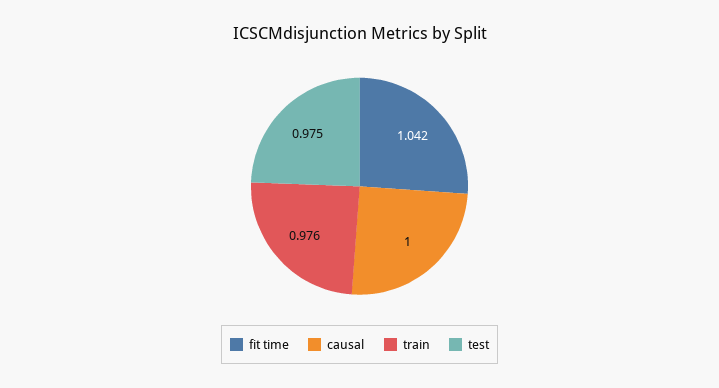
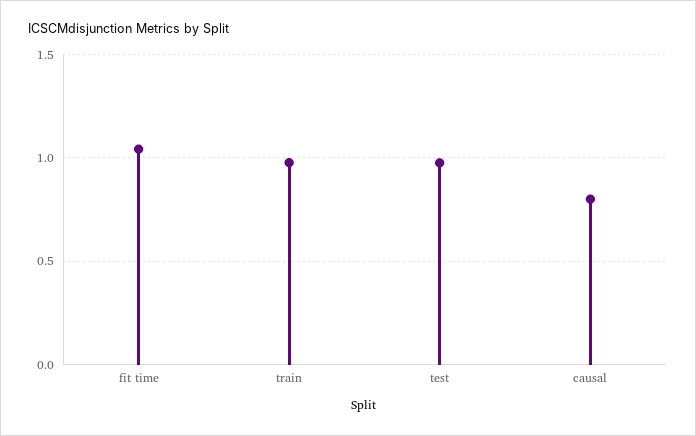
causal: 1 -> 0.8

